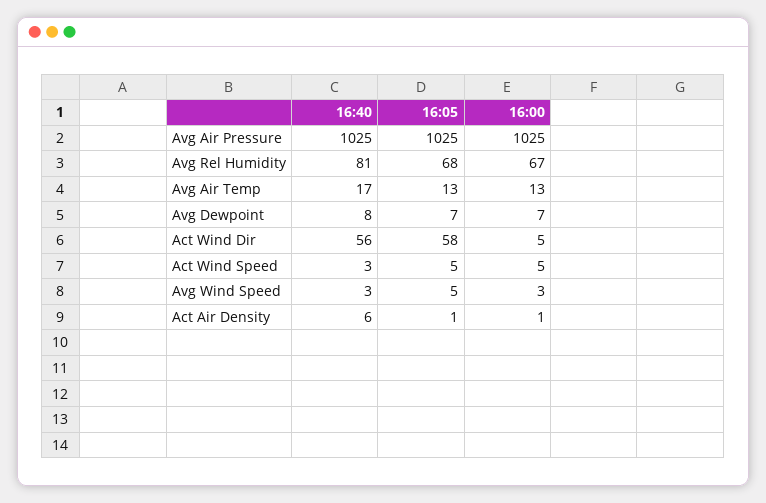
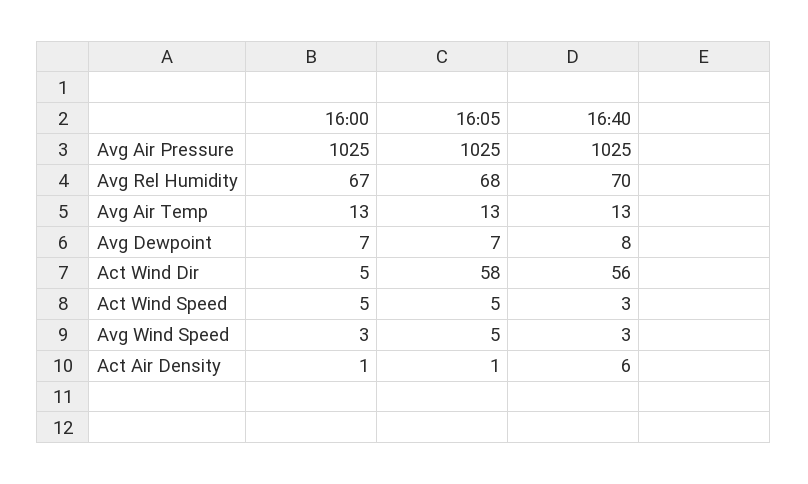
16:40, Avg Rel Humidity: 81 -> 70
16:40, Avg Air Temp: 17 -> 13

